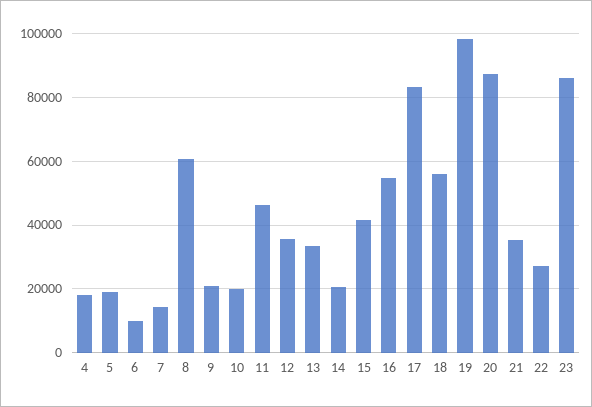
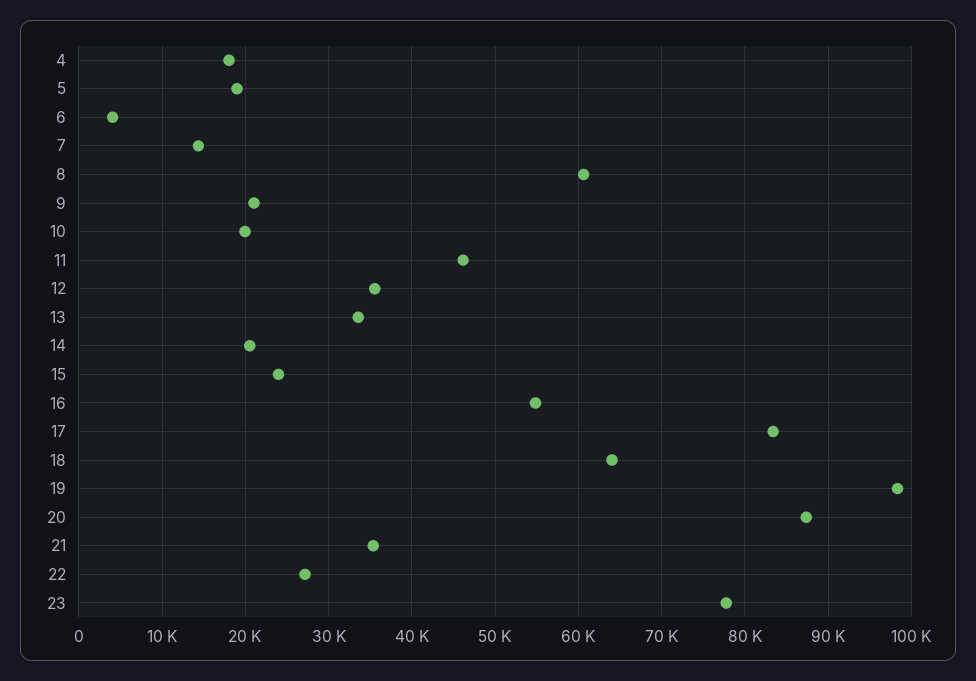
6: 10000 -> 4000
15: 42000 -> 24000
18: 56000 -> 64000
23: 86000 -> 78000

